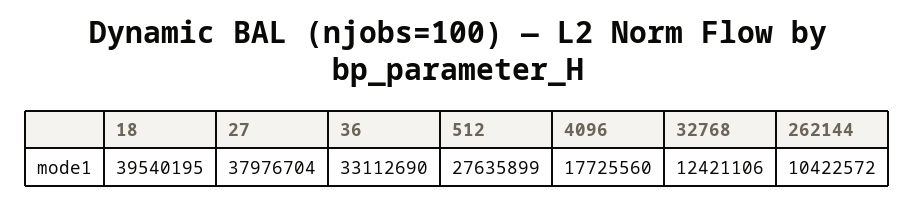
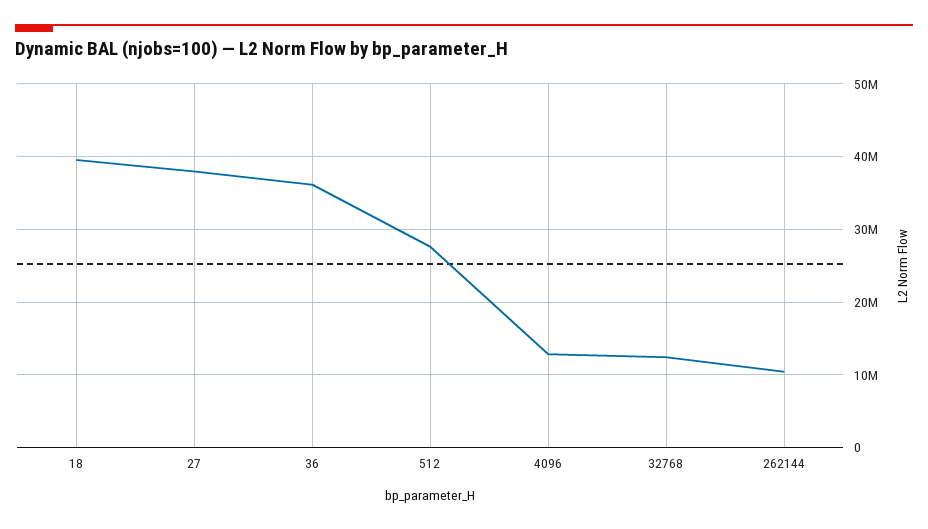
36: 33112690 -> 36000000
4096: 17725560 -> 13000000

